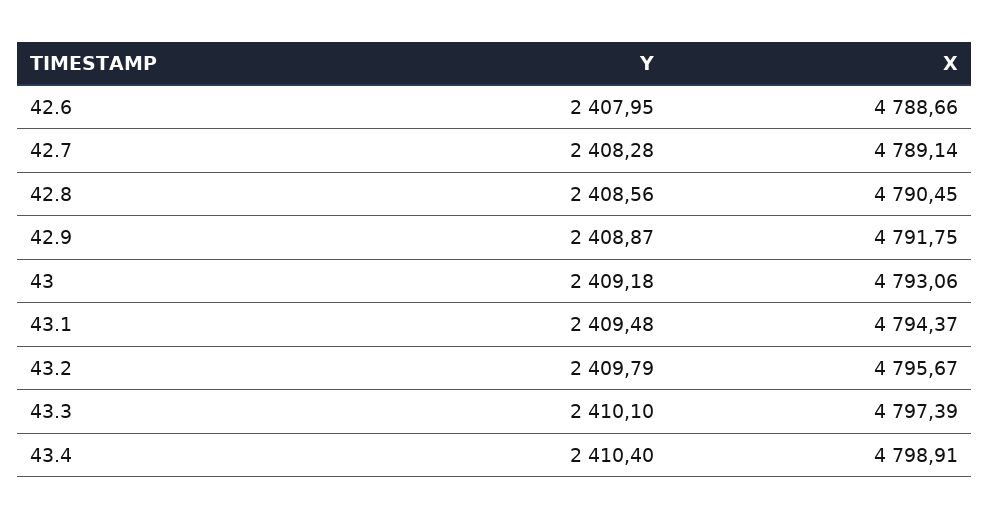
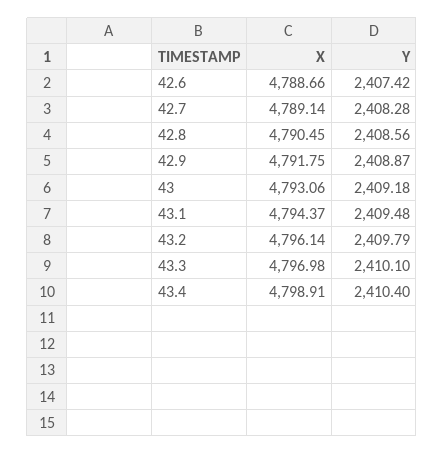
Y, 42.6: 2407.95 -> 2407.42
X, 43.2: 4795.67 -> 4796.14
X, 43.3: 4797.39 -> 4796.98

